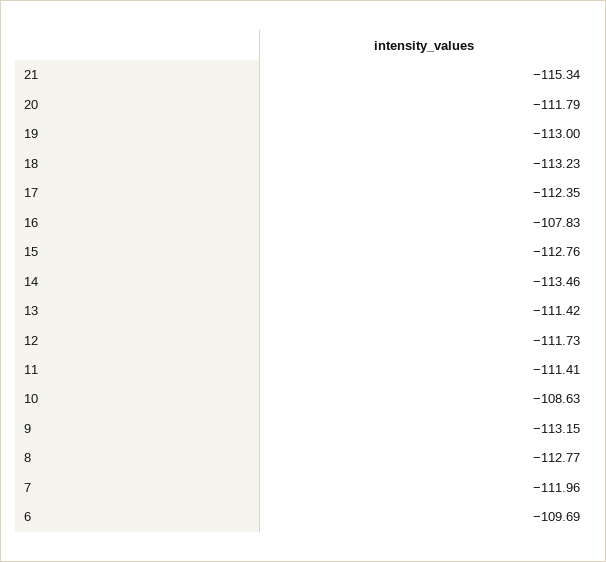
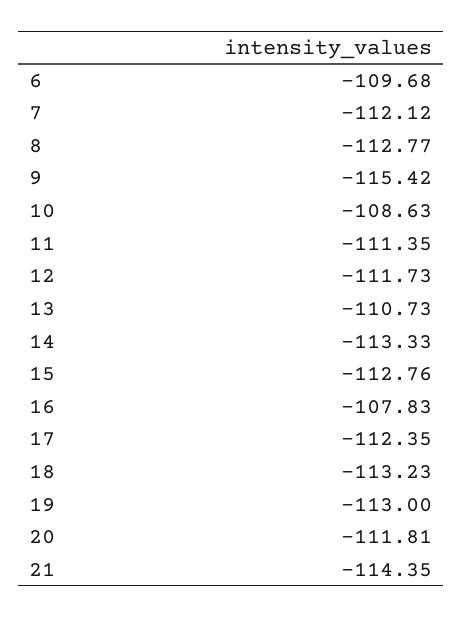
21: -115.34 -> -114.35
20: -111.79 -> -111.81
14: -113.46 -> -113.33
13: -111.42 -> -110.73
11: -111.41 -> -111.35
9: -113.15 -> -115.42
7: -111.96 -> -112.12
6: -109.69 -> -109.68

